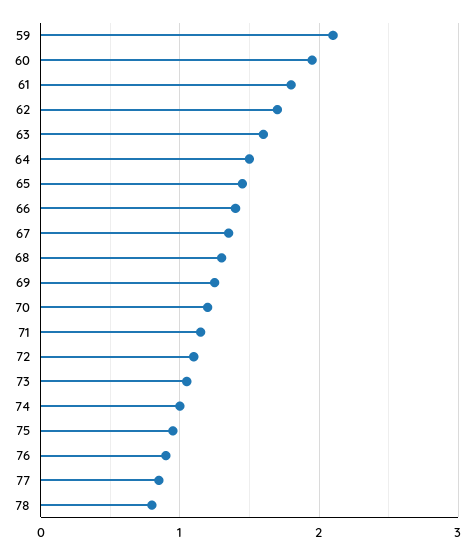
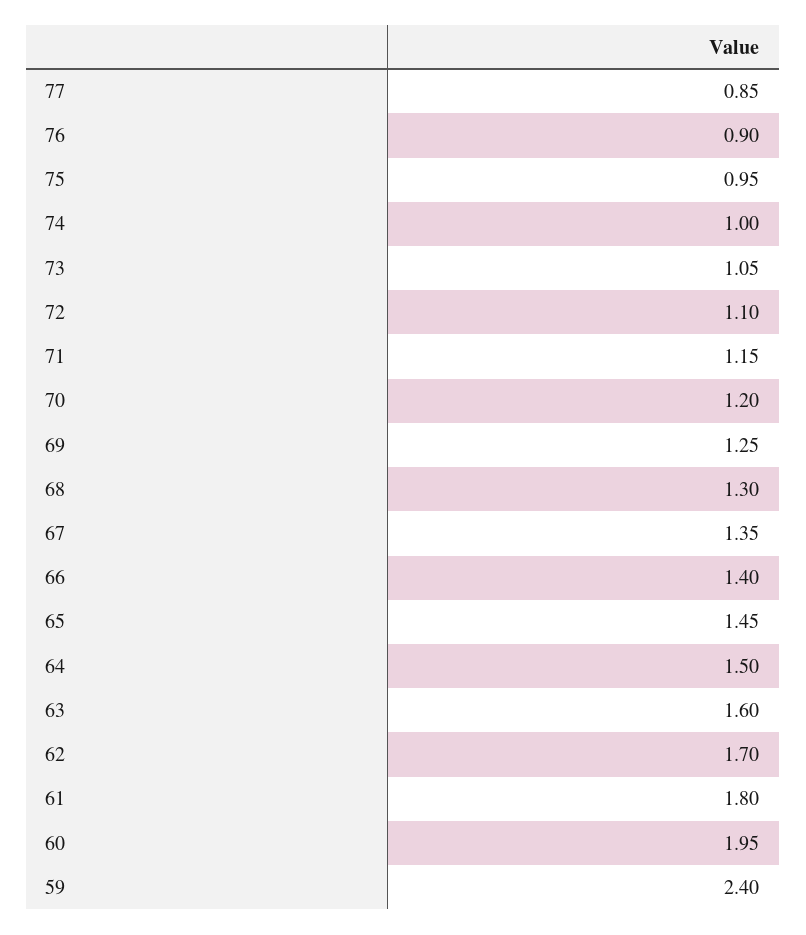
59: 2.1 -> 2.4
78: 0.8 -> none

